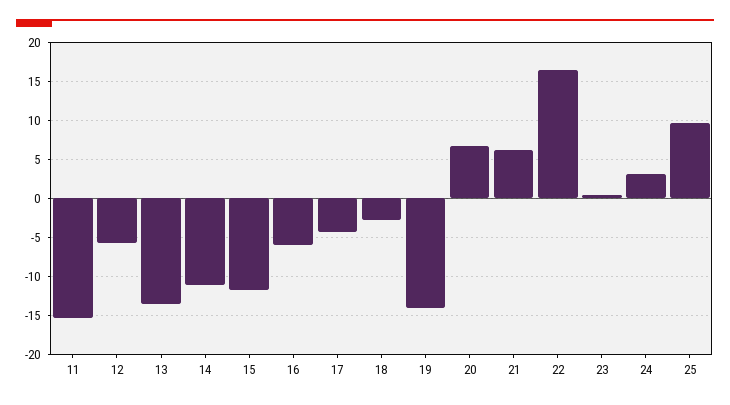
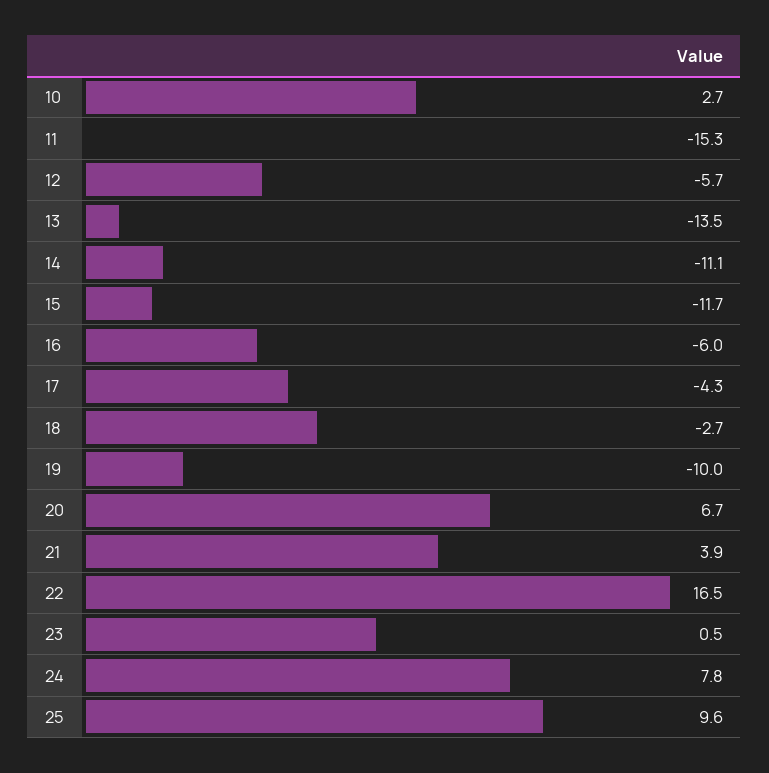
19: -14 -> -10
21: 6 -> 3.9
24: 3 -> 7.8
10: none -> 2.7

